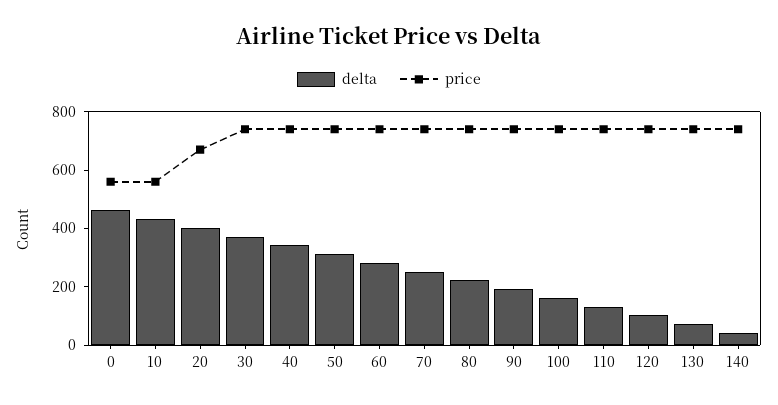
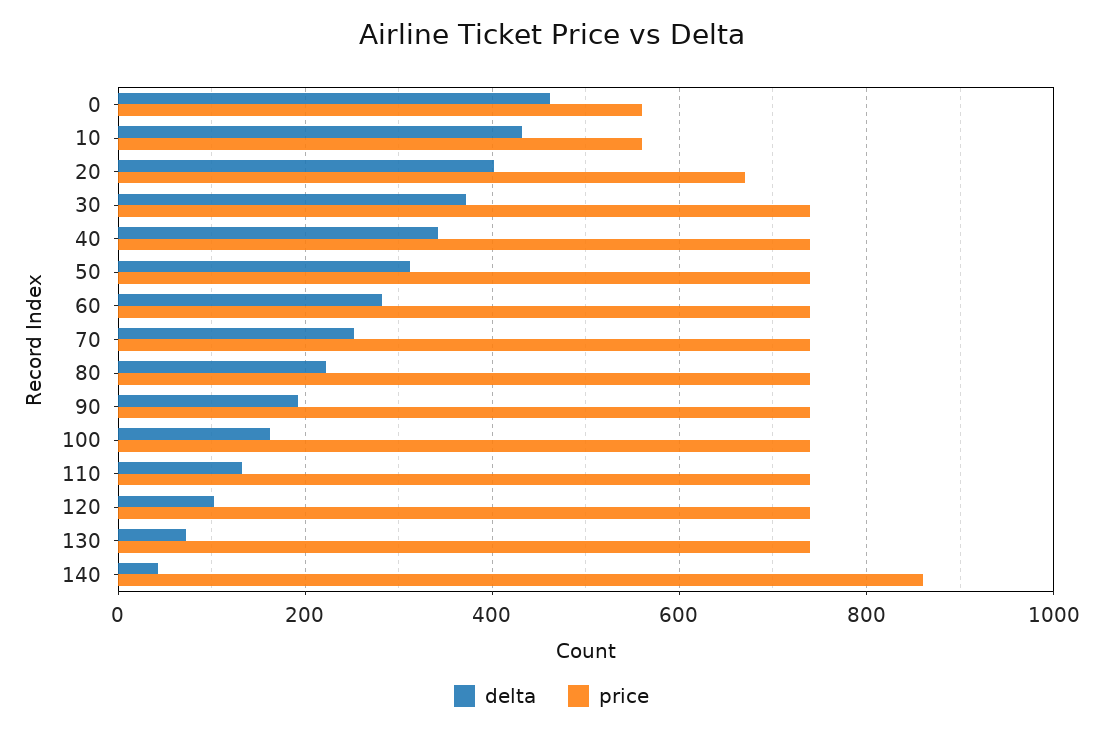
price, 140: 750 -> 860

